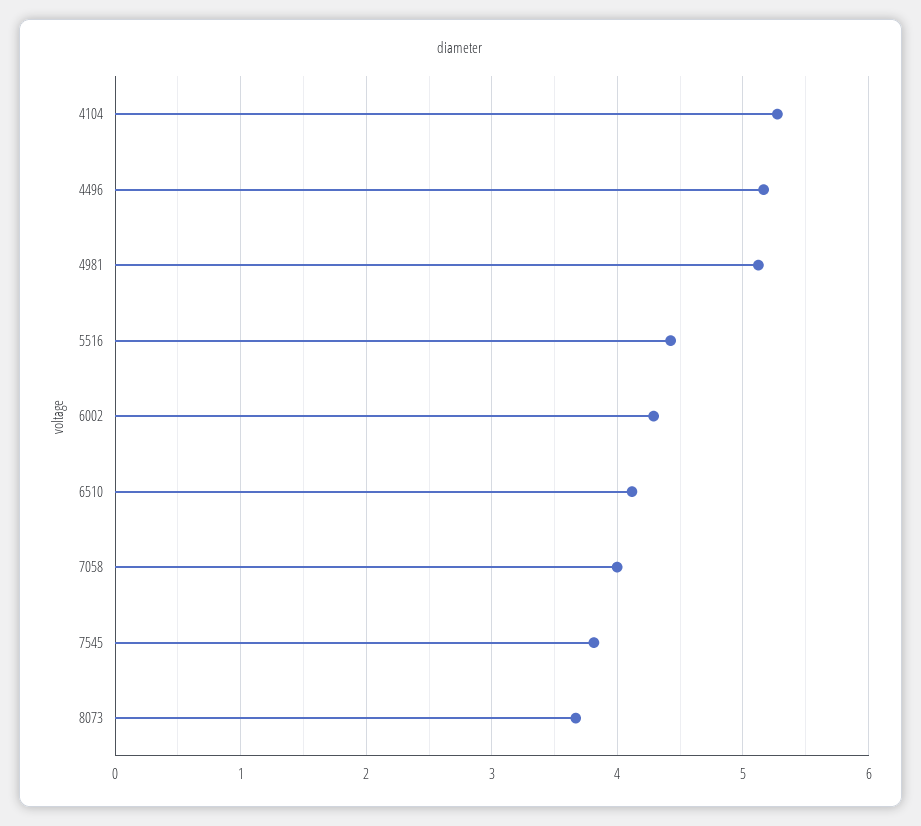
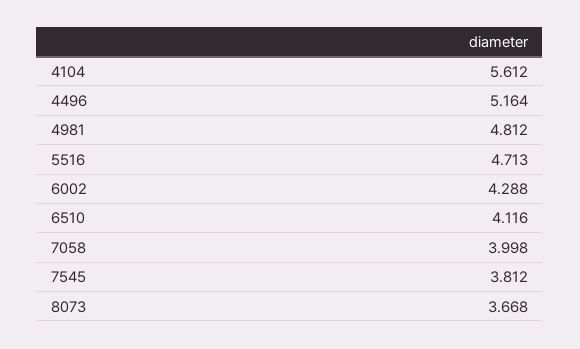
4104: 5.3 -> 5.612
4981: 5.1 -> 4.812
5516: 4.4 -> 4.713

